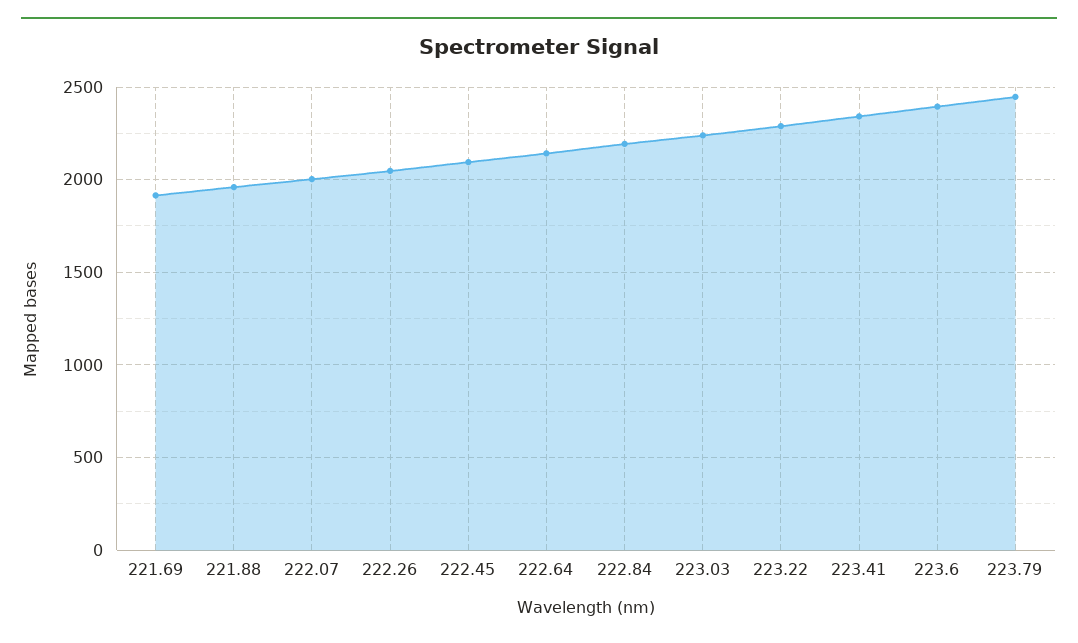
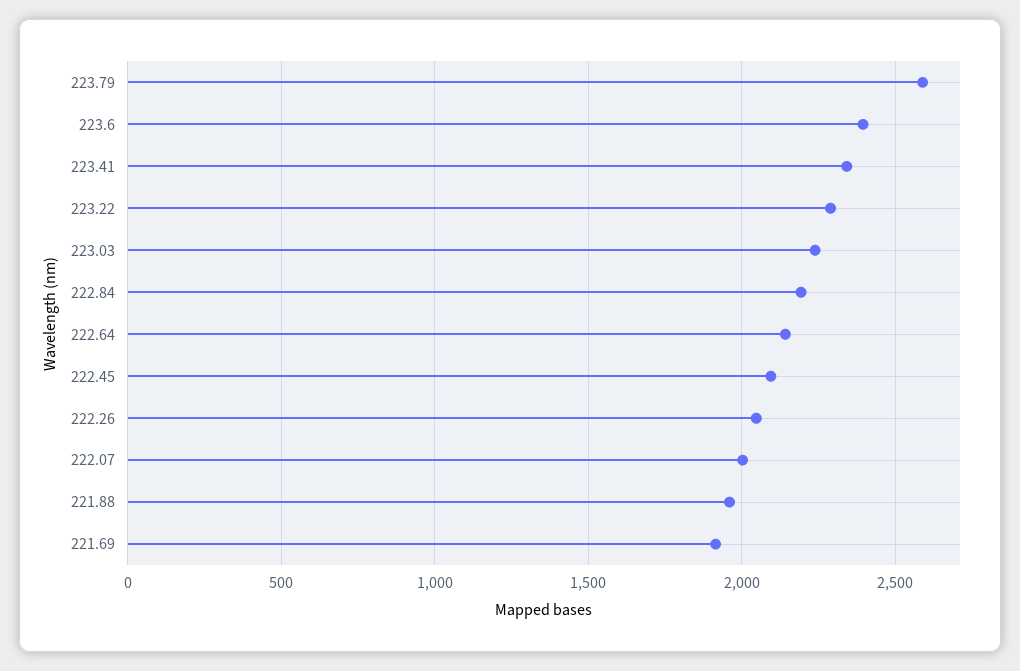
223.79: 2450 -> 2600

